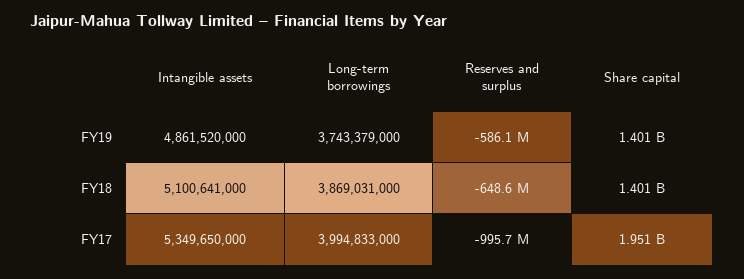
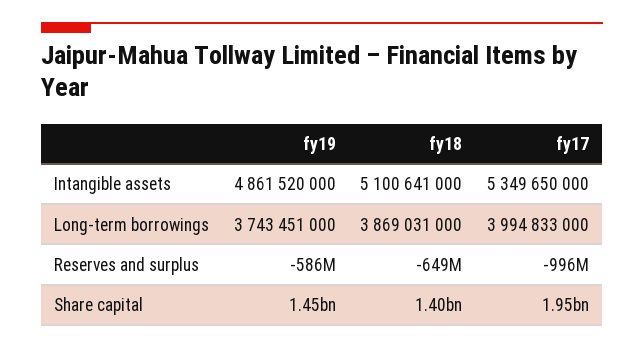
Long-term borrowings, FY19: 3743379000 -> 3743451000
Share capital, FY19: 1401000000 -> 1450000000

